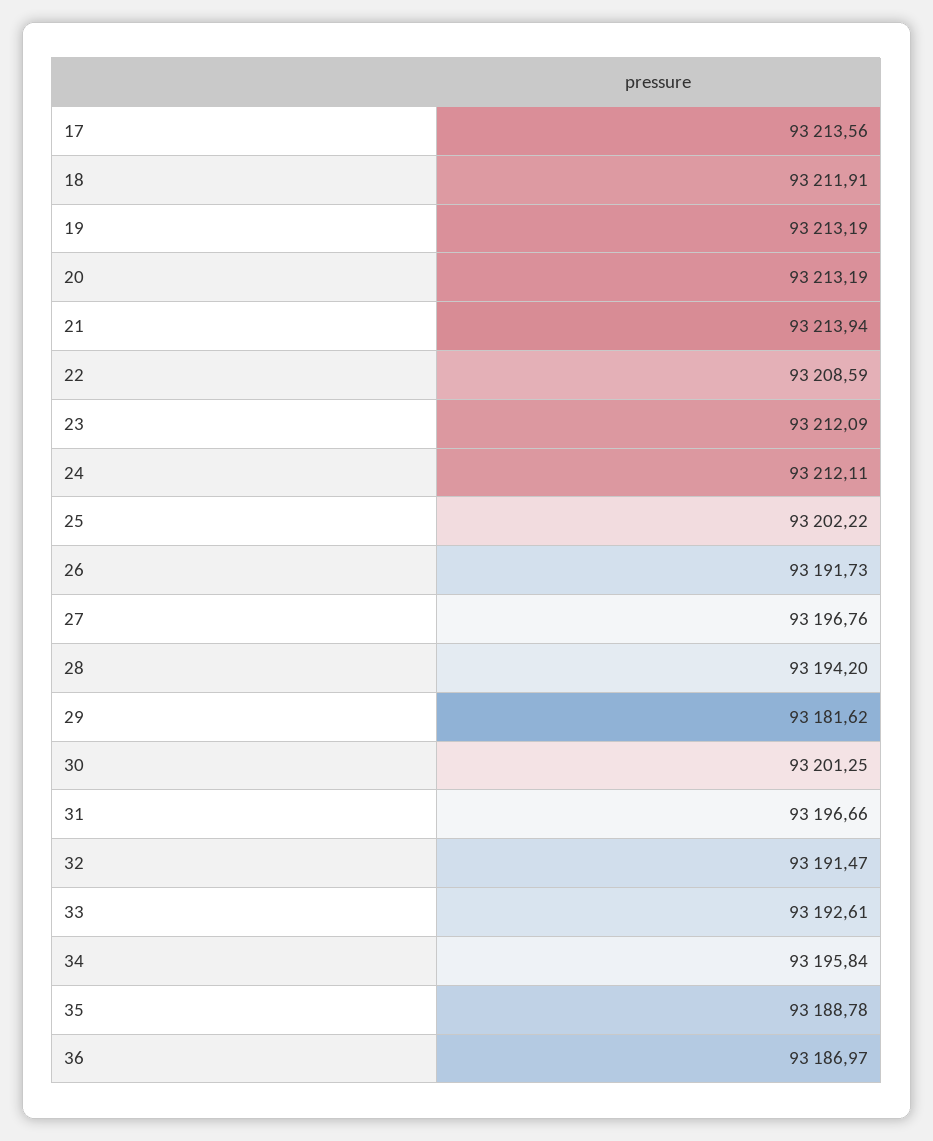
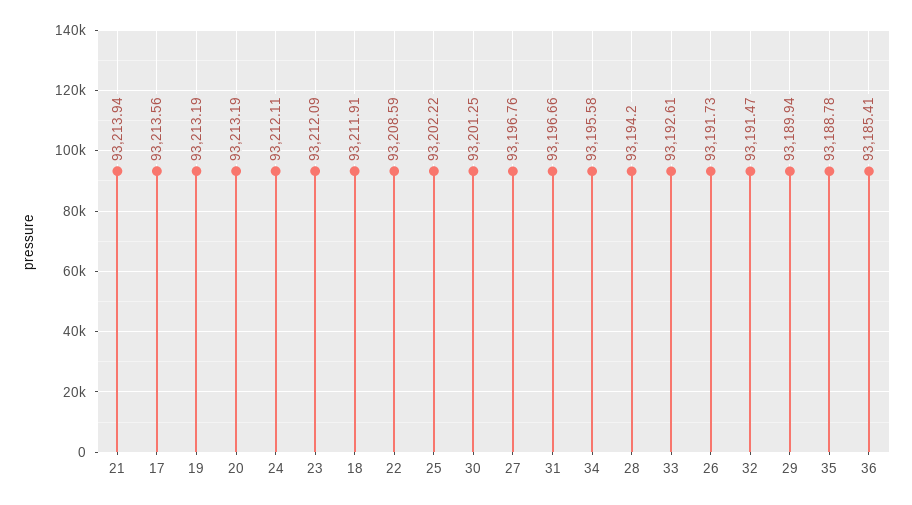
29: 93181.62 -> 93189.94
34: 93195.84 -> 93195.58
36: 93186.97 -> 93185.41

